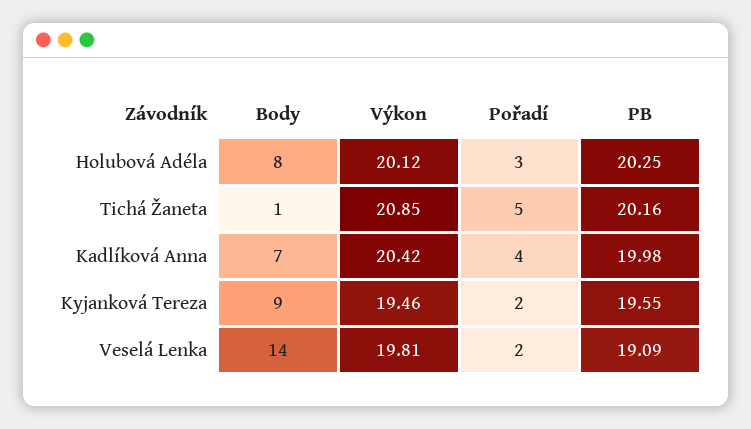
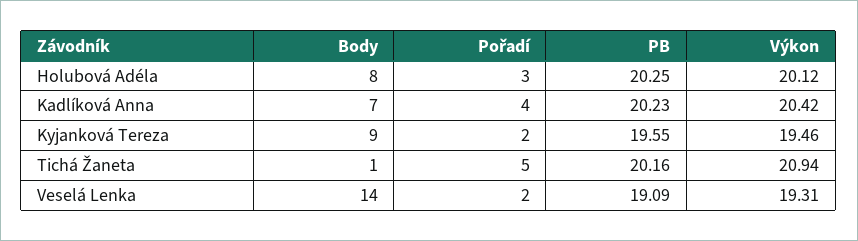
Výkon, Tichá Žaneta: 20.85 -> 20.94
PB, Kadlíková Anna: 19.98 -> 20.23
Výkon, Veselá Lenka: 19.81 -> 19.31

